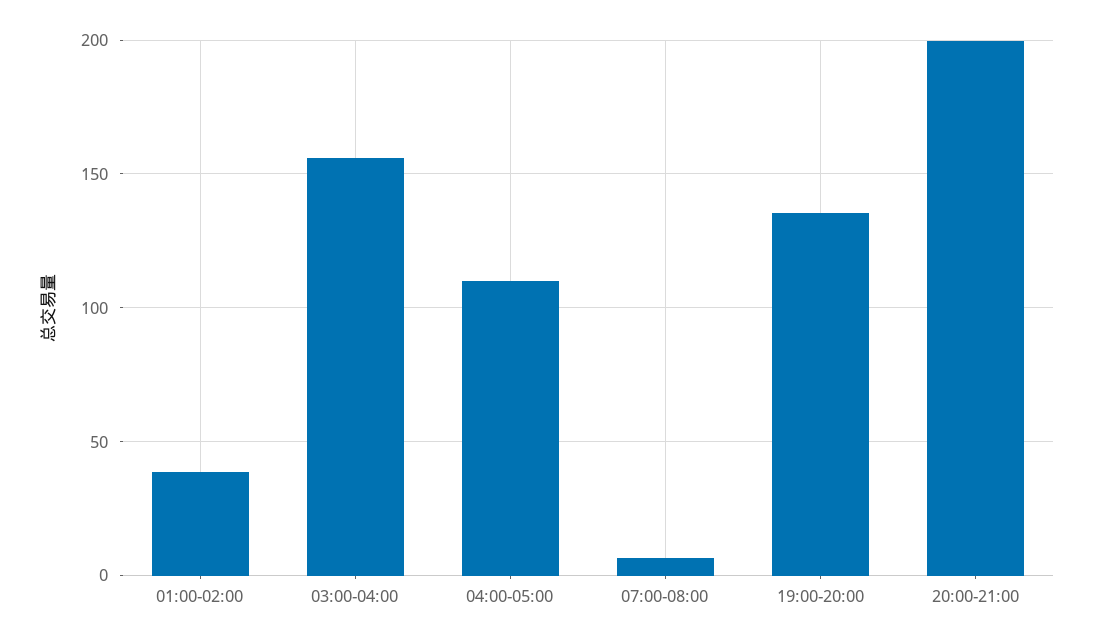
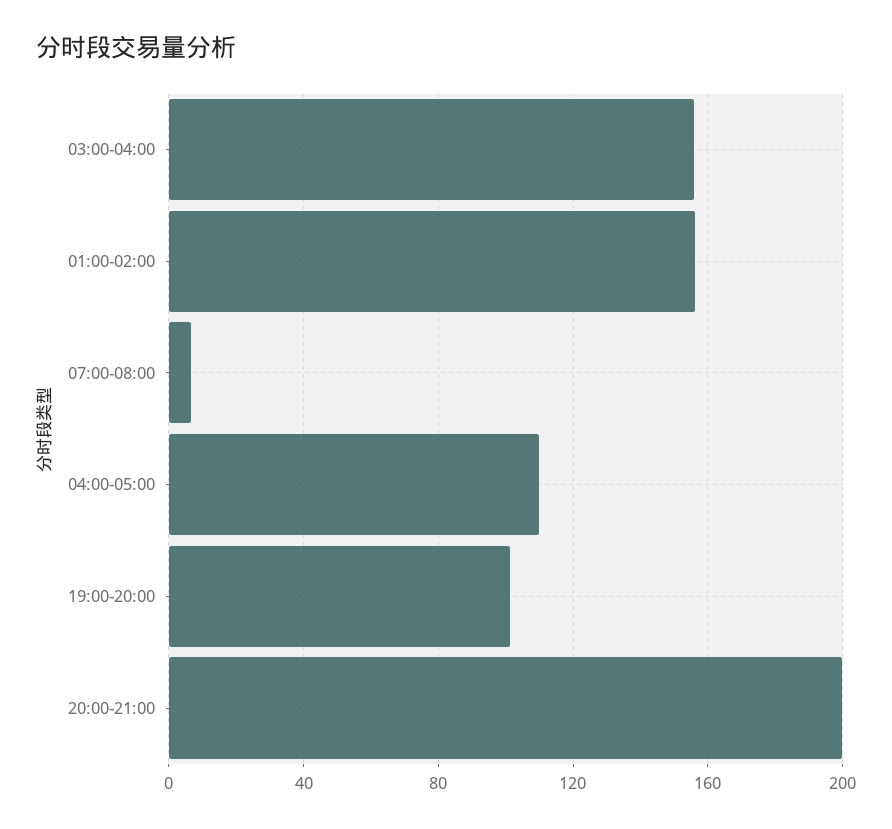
01:00-02:00: 40 -> 155
19:00-20:00: 135 -> 100

